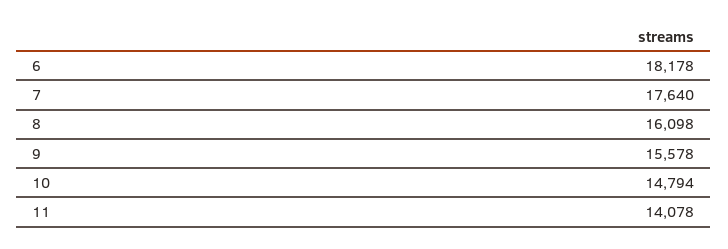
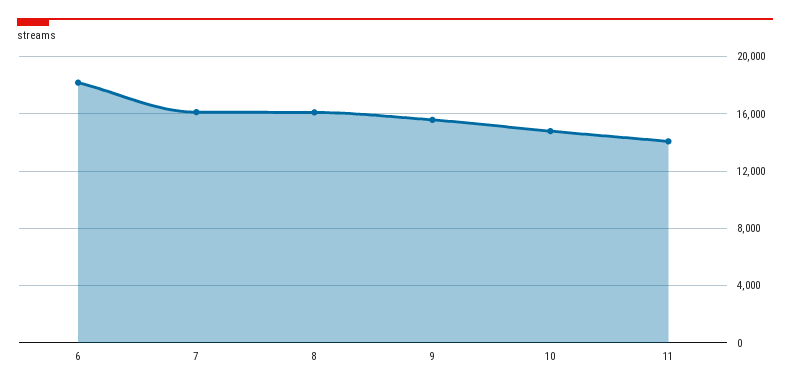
7: 17640 -> 16000

